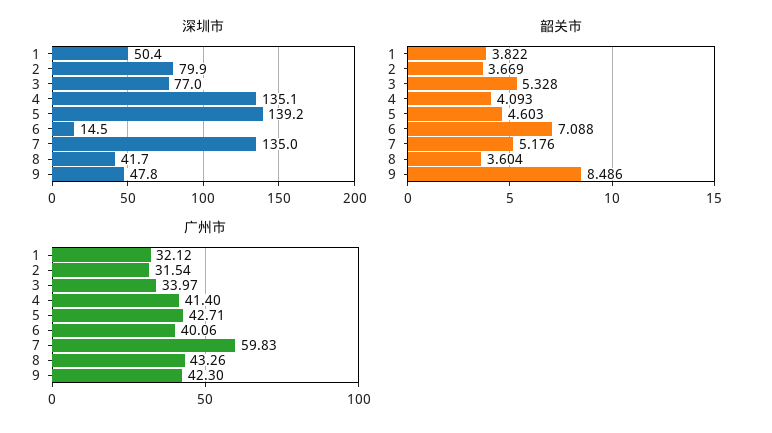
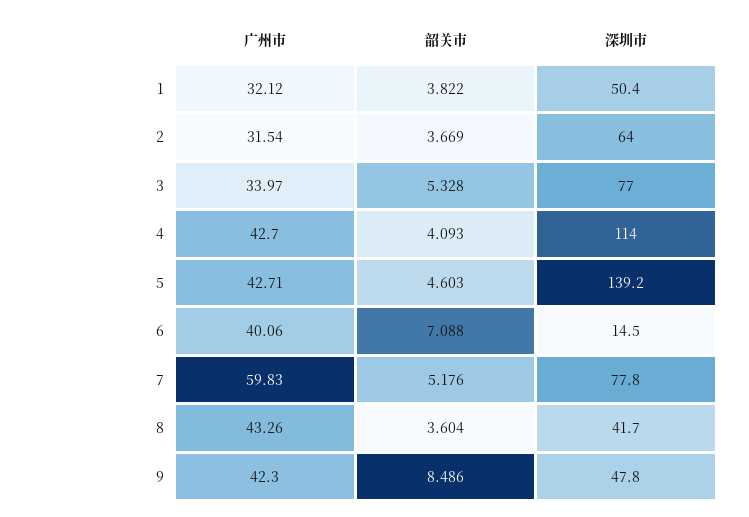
深圳市, 2: 79.9 -> 64
深圳市, 4: 135.1 -> 114
深圳市, 7: 135 -> 77.8
广州市, 4: 41.4 -> 42.7

